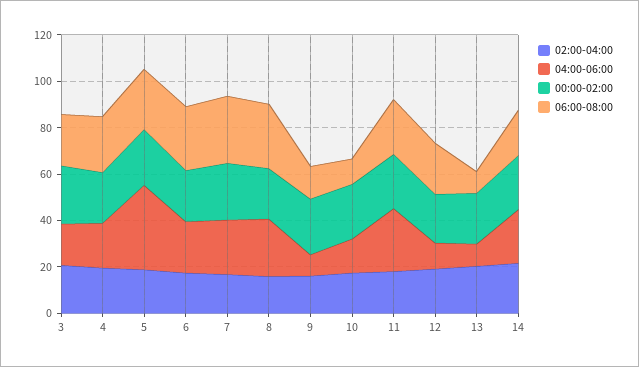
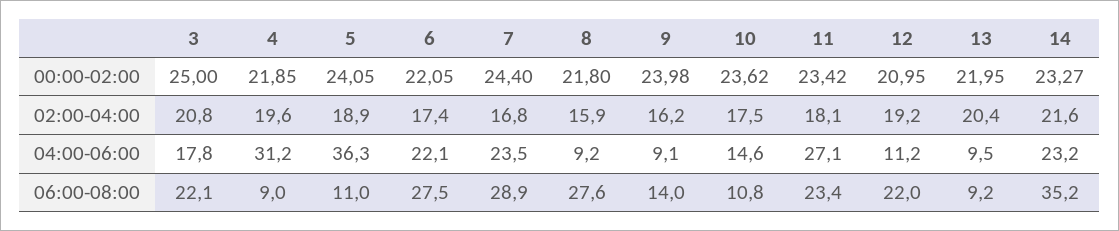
04:00-06:00, 4: 20 -> 31.2
06:00-08:00, 4: 25 -> 9
06:00-08:00, 5: 25 -> 11
04:00-06:00, 8: 25 -> 9.2
06:00-08:00, 14: 20 -> 35.2

